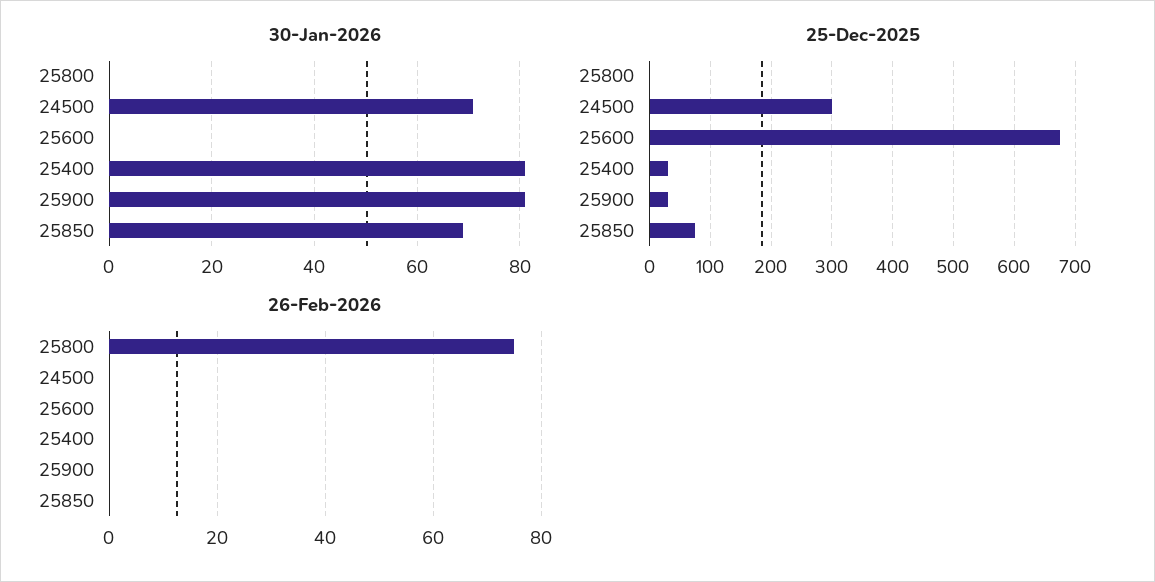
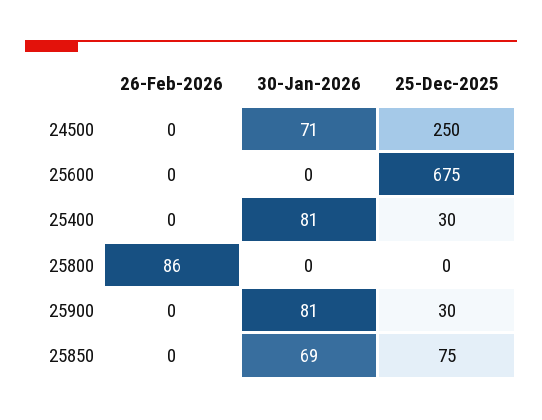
25-Dec-2025, 24500: 300 -> 250
26-Feb-2026, 25800: 75 -> 86

